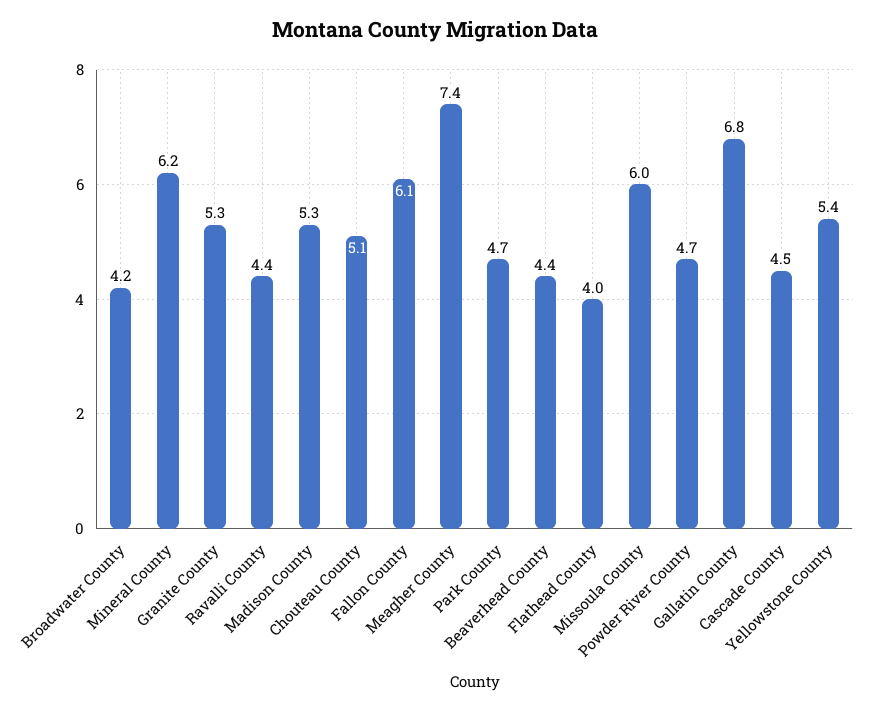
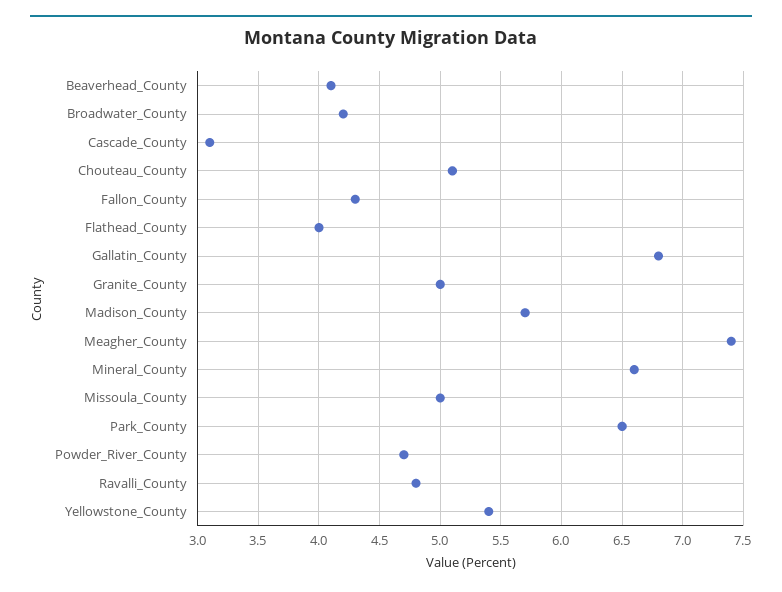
Mineral County: 6.2 -> 6.6
Granite County: 5.3 -> 5
Ravalli County: 4.4 -> 4.8
Madison County: 5.3 -> 5.7
Fallon County: 6.1 -> 4.3
Park County: 4.7 -> 6.5
Beaverhead County: 4.4 -> 4.1
Missoula County: 6 -> 5
Cascade County: 4.5 -> 3.1

